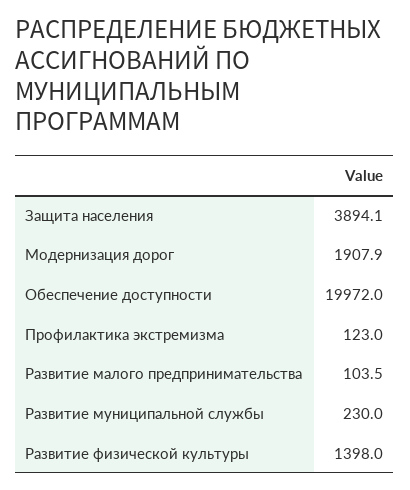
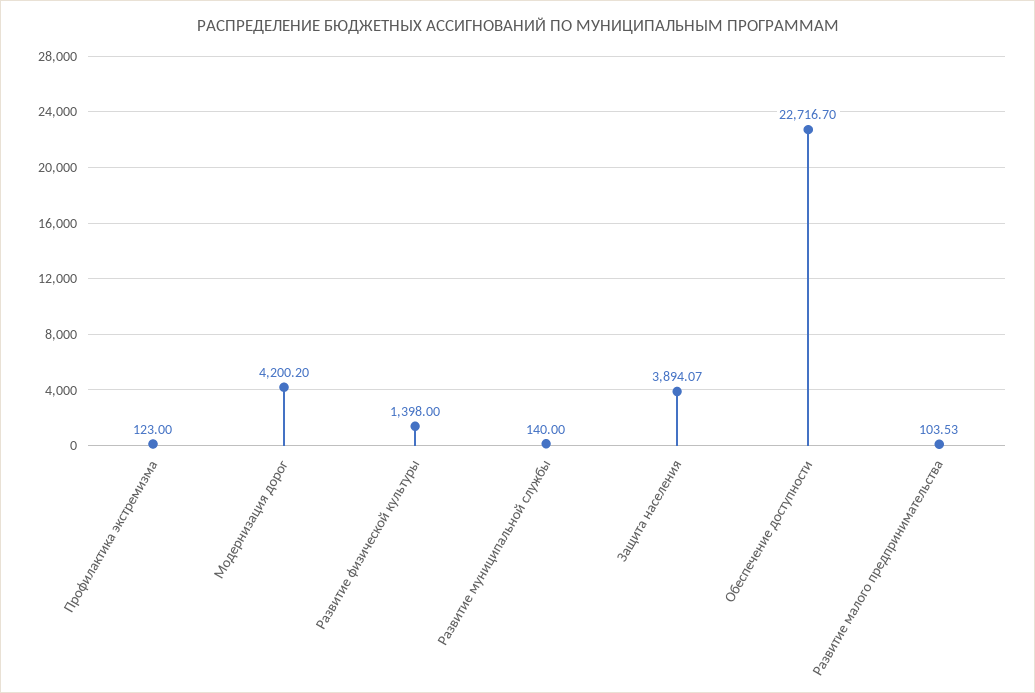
Модернизация дорог: 1907.9 -> 4200.2
Обеспечение доступности: 19972 -> 22716.7
Развитие муниципальной службы: 230 -> 140

